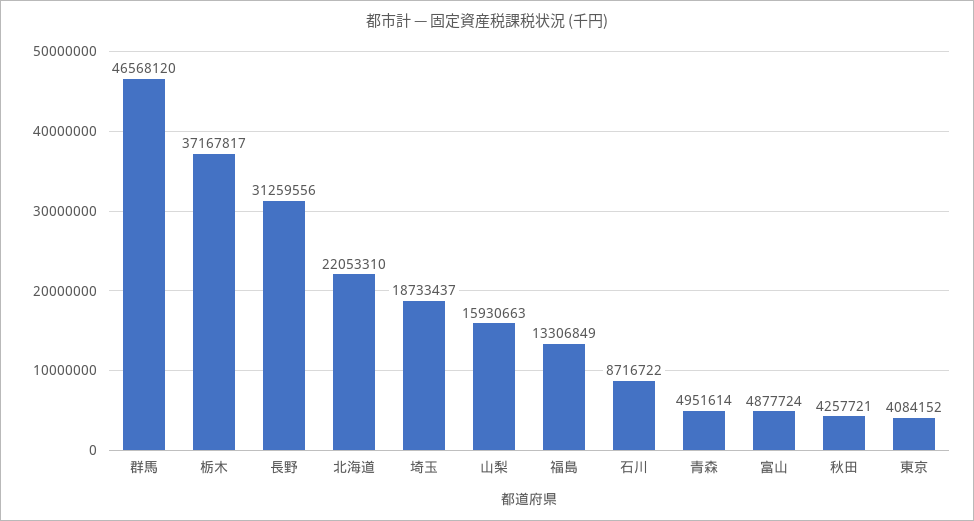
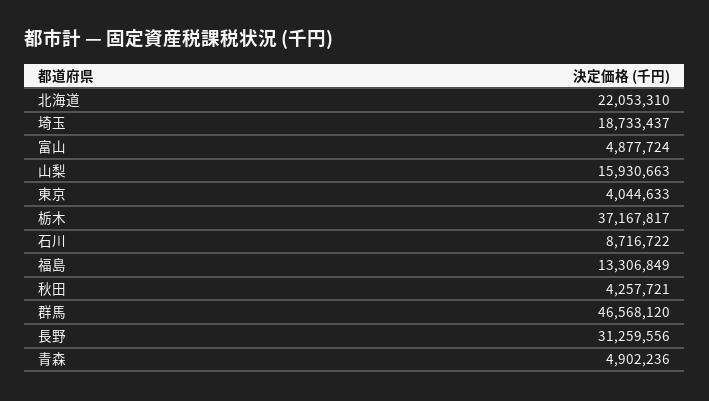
青森: 4951614 -> 4902236
東京: 4084152 -> 4044633

